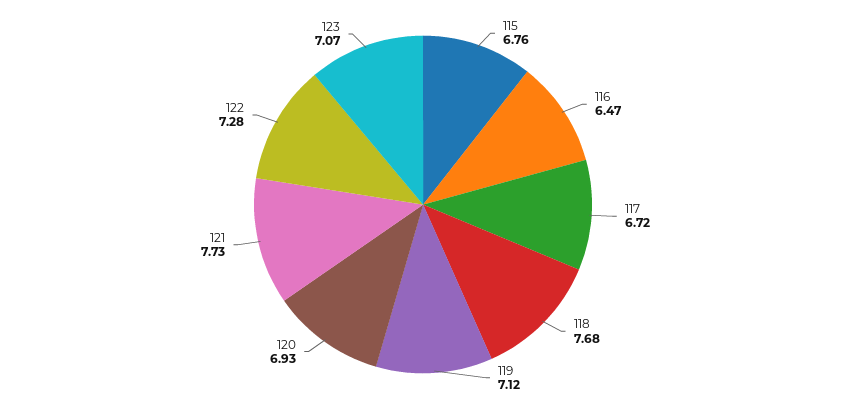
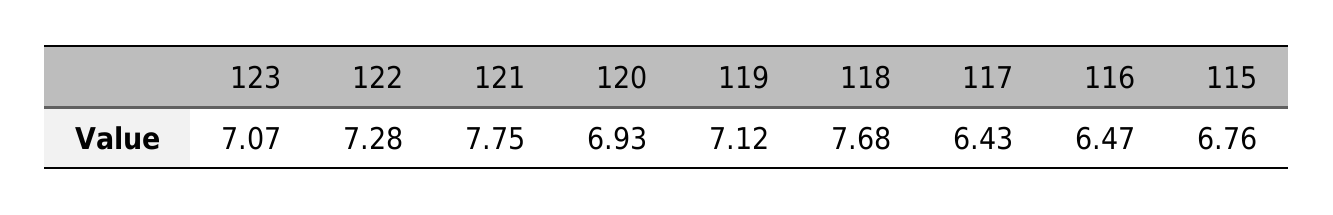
117: 6.72 -> 6.43
121: 7.73 -> 7.75

